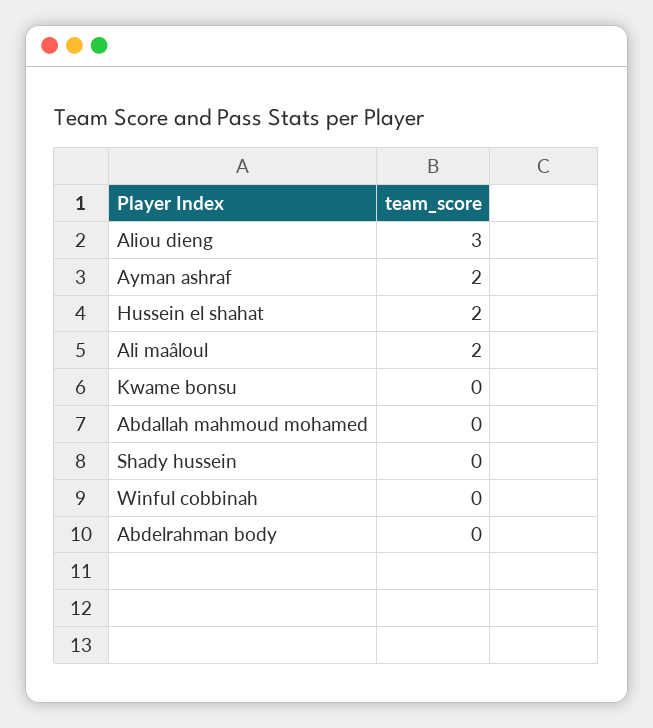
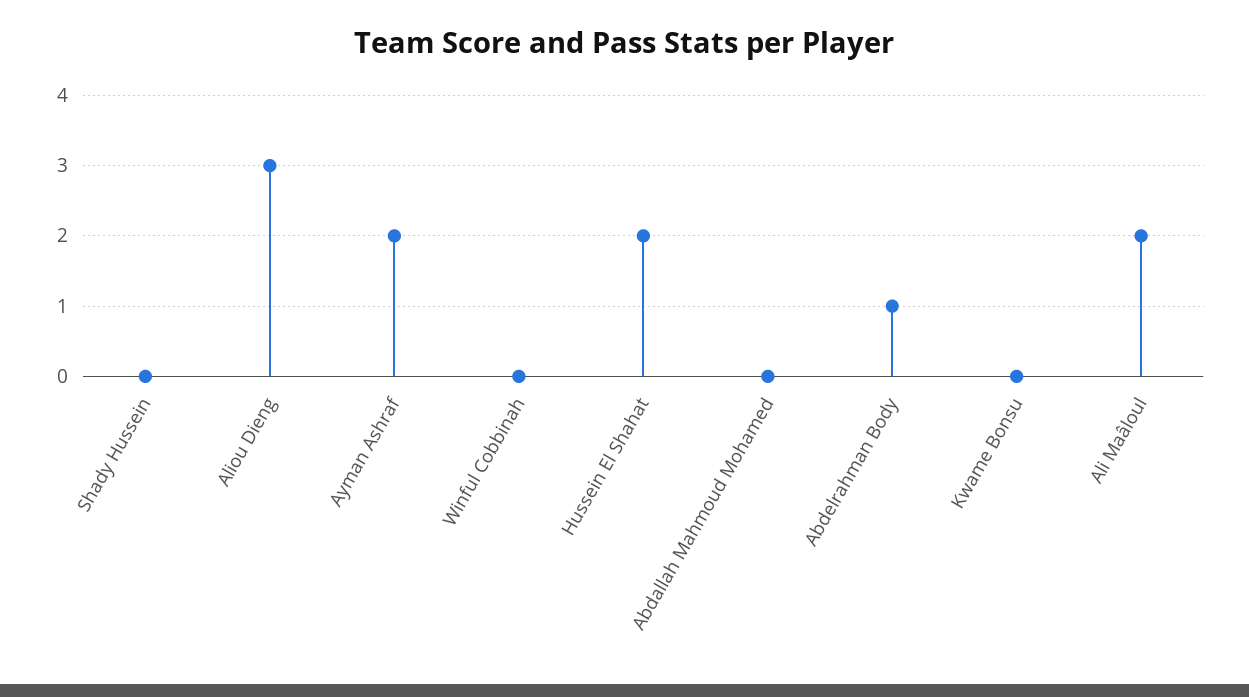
Abdelrahman body: 0 -> 1

